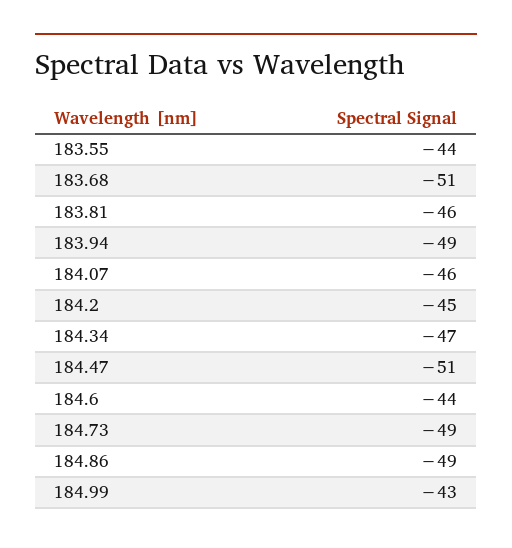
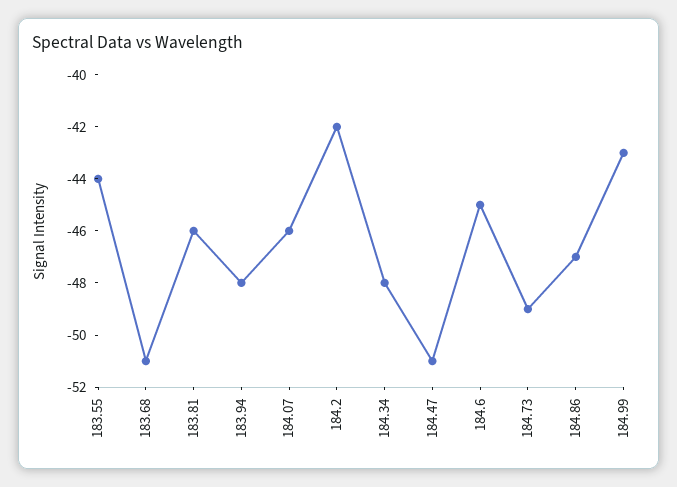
183.94: -49 -> -48
184.2: -45 -> -42
184.34: -47 -> -48
184.6: -44 -> -45
184.86: -49 -> -47

